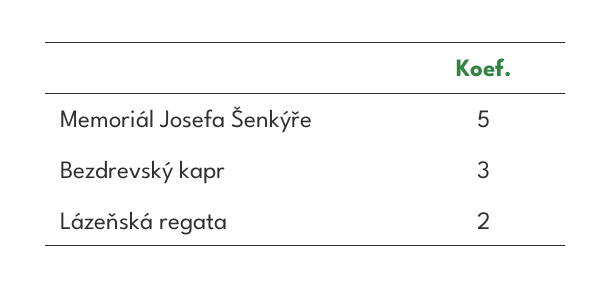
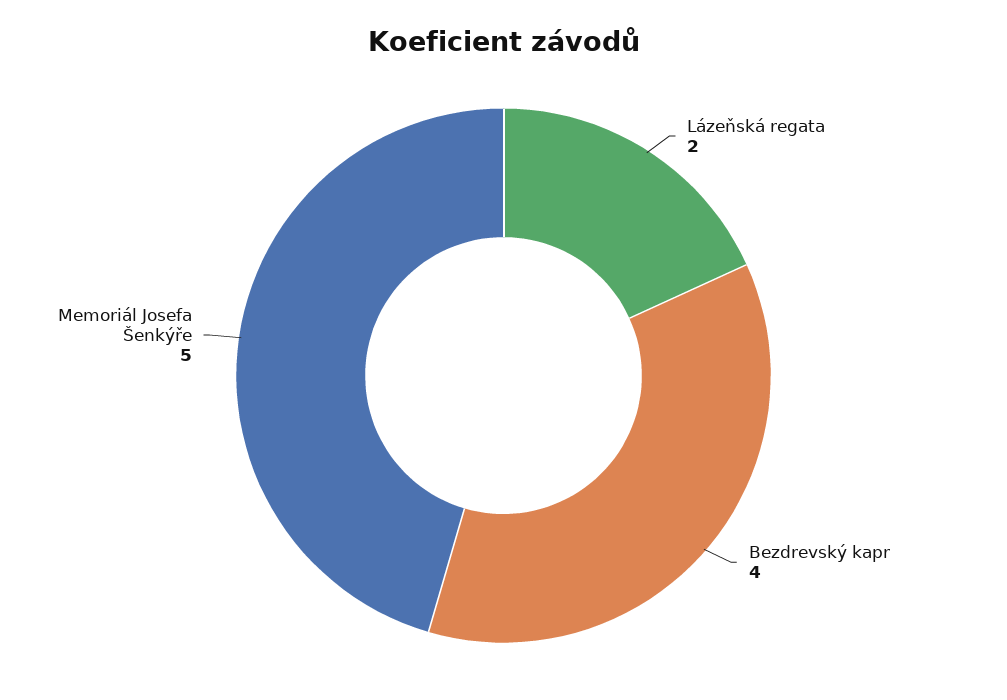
Bezdrevský kapr: 3 -> 4

